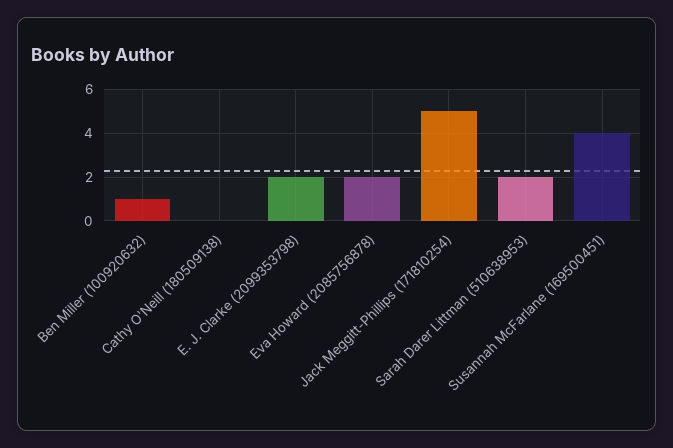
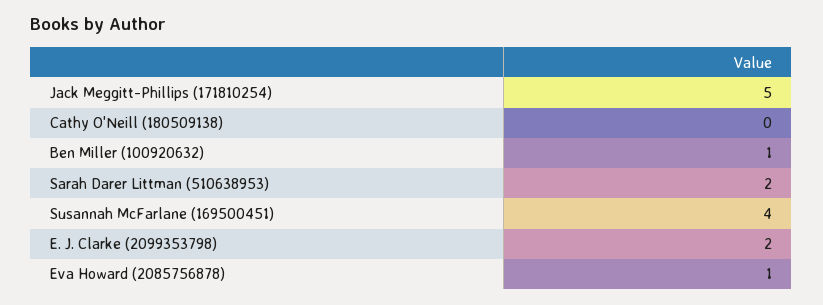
Eva Howard (2085756878): 2 -> 1

